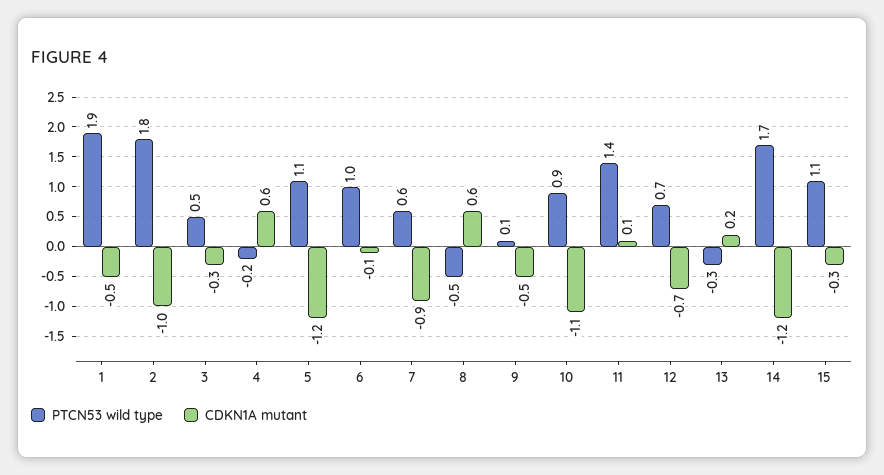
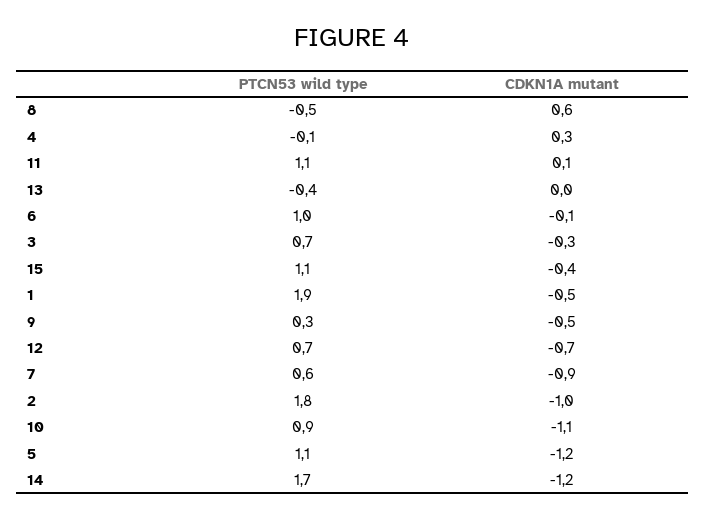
PTCN53 wild type, 3: 0.5 -> 0.7
PTCN53 wild type, 4: -0.2 -> -0.1
CDKN1A mutant, 4: 0.6 -> 0.3
PTCN53 wild type, 9: 0.1 -> 0.3
PTCN53 wild type, 11: 1.4 -> 1.1
PTCN53 wild type, 13: -0.3 -> -0.4
CDKN1A mutant, 13: 0.2 -> 0
CDKN1A mutant, 15: -0.3 -> -0.4

